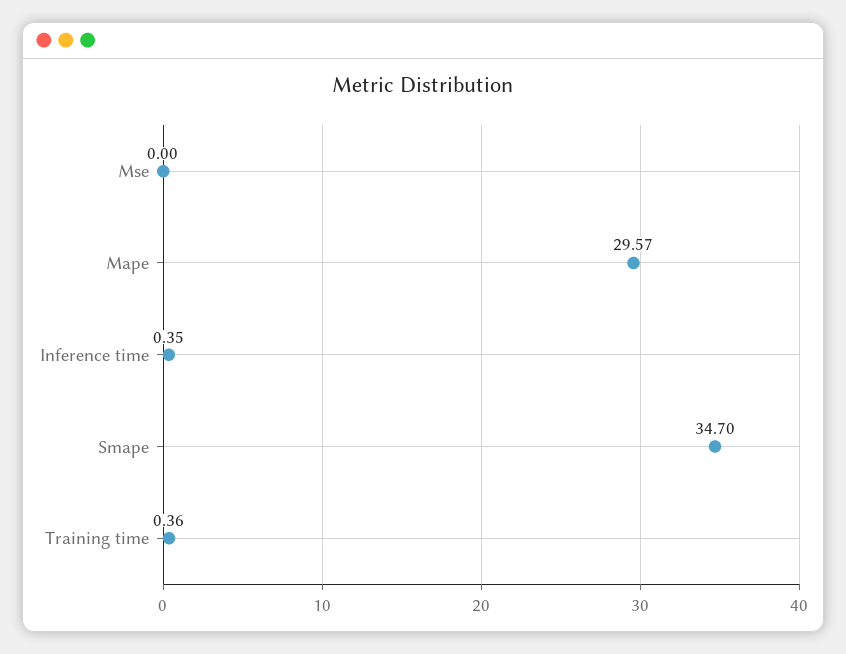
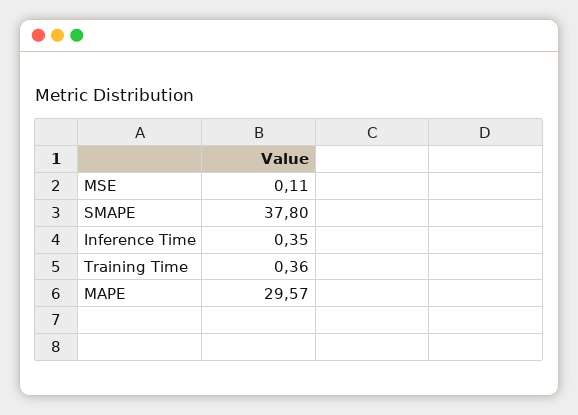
Mse: 0 -> 0.11
Smape: 34.7 -> 37.8

